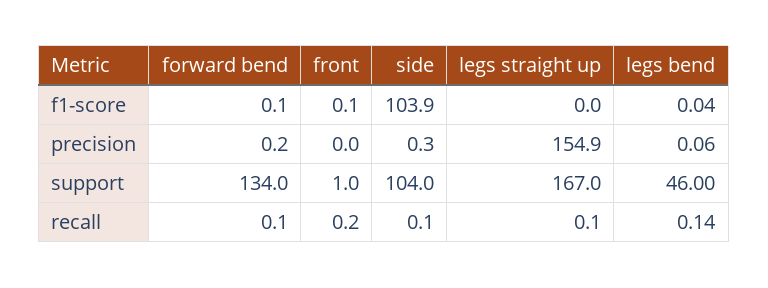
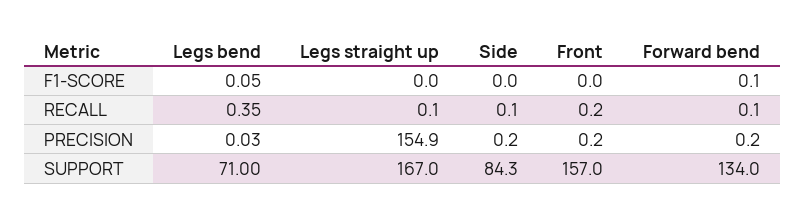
front, f1-score: 0.1 -> 0
side, f1-score: 103.9 -> 0
legs bend, f1-score: 0.04 -> 0.05
front, precision: 0 -> 0.2
side, precision: 0.3 -> 0.2
legs bend, precision: 0.06 -> 0.03
front, support: 1 -> 157
side, support: 104 -> 84.3
legs bend, support: 46 -> 71
legs bend, recall: 0.14 -> 0.35

